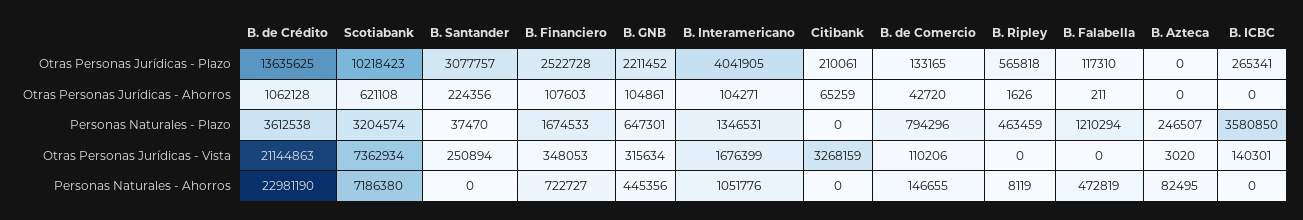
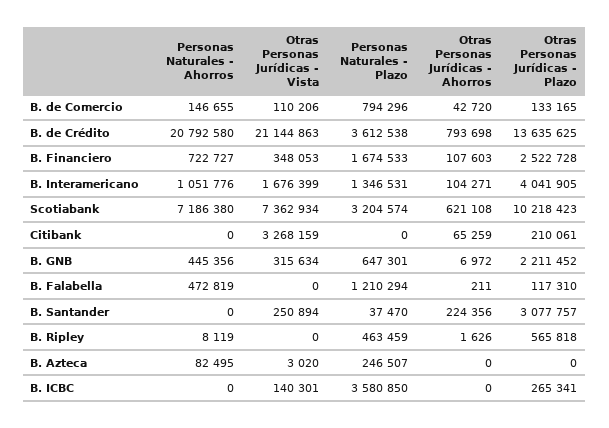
B. de Crédito, Otras Personas Jurídicas - Ahorros: 1062128 -> 793698
B. GNB, Otras Personas Jurídicas - Ahorros: 104861 -> 6972
B. de Crédito, Personas Naturales - Ahorros: 22981190 -> 20792580

